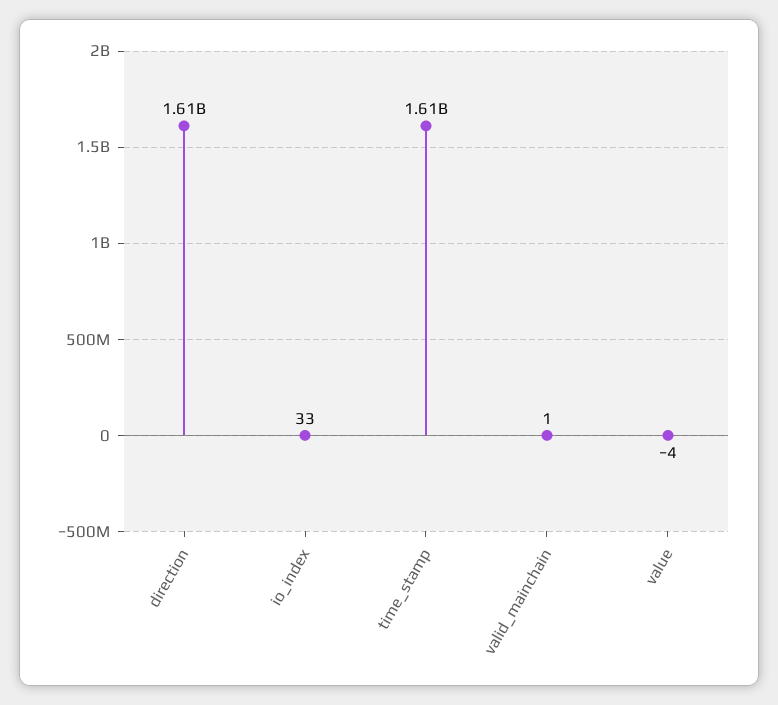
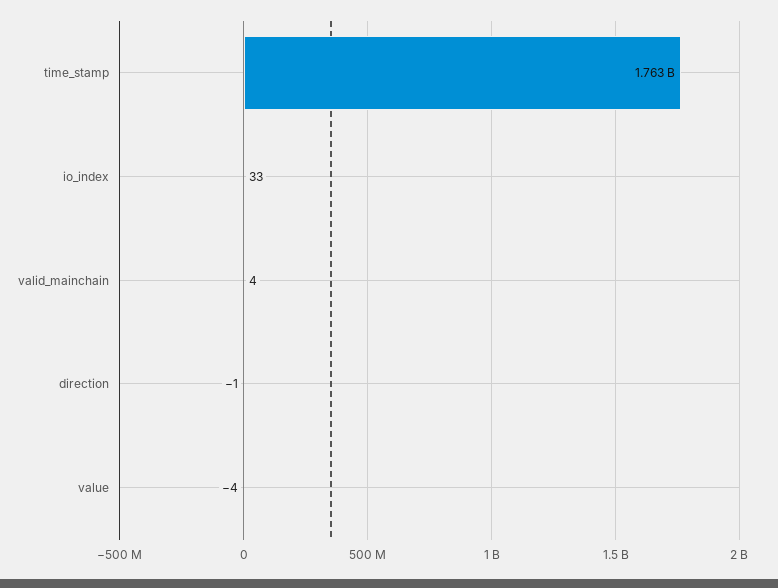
direction: 1610000000 -> -1
time_stamp: 1610000000 -> 1763000000
valid_mainchain: 1 -> 4

